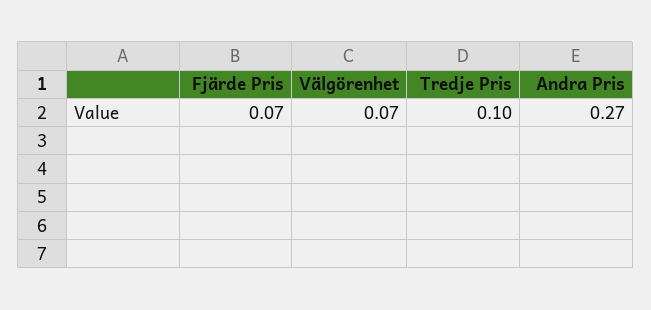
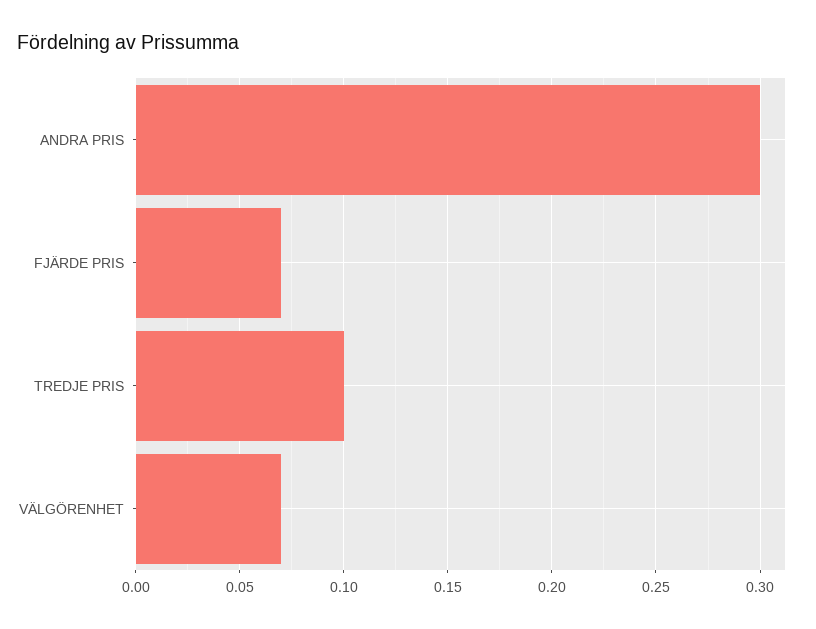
Andra Pris: 0.27 -> 0.3

